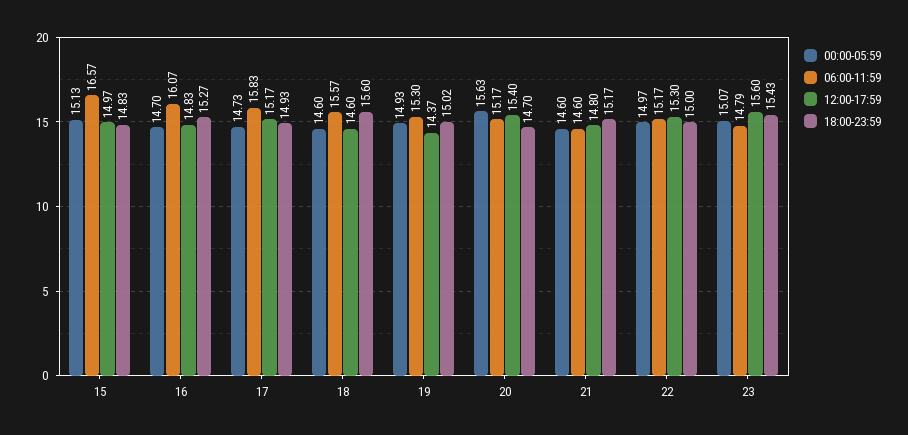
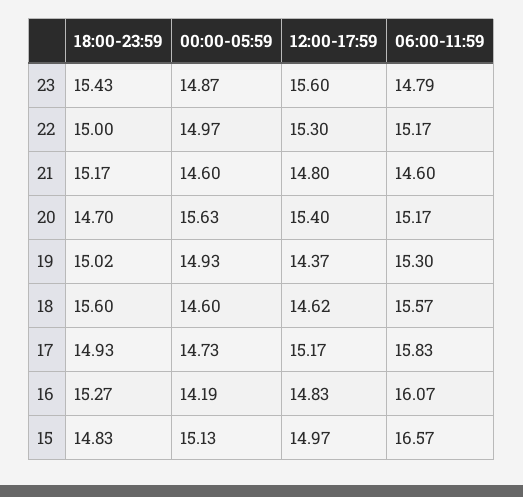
00:00-05:59, 16: 14.7 -> 14.19
12:00-17:59, 18: 14.6 -> 14.62
00:00-05:59, 23: 15.07 -> 14.87

